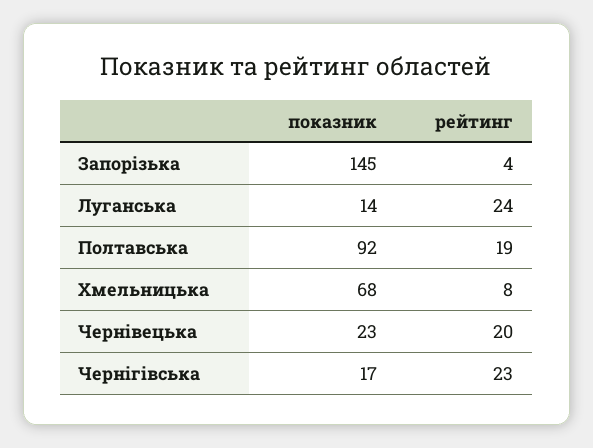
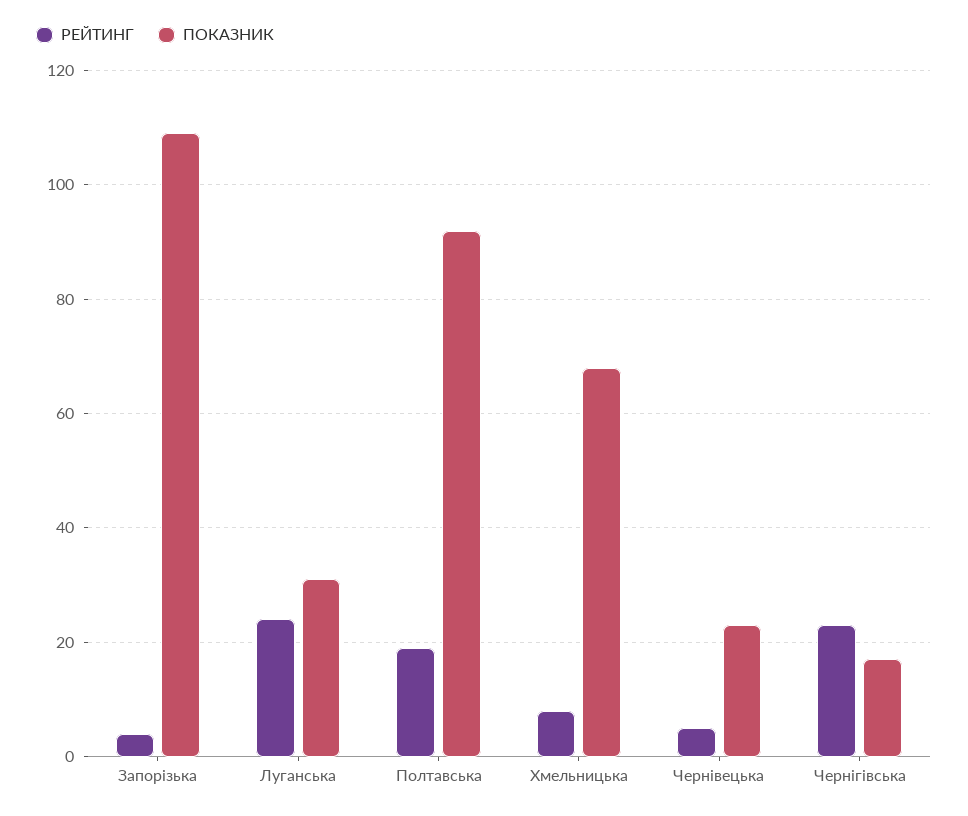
показник, Запорізька: 145 -> 110
показник, Луганська: 14 -> 30
рейтинг, Чернівецька: 20 -> 5

